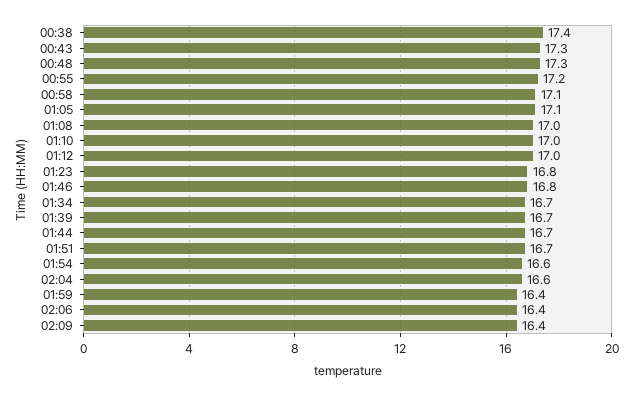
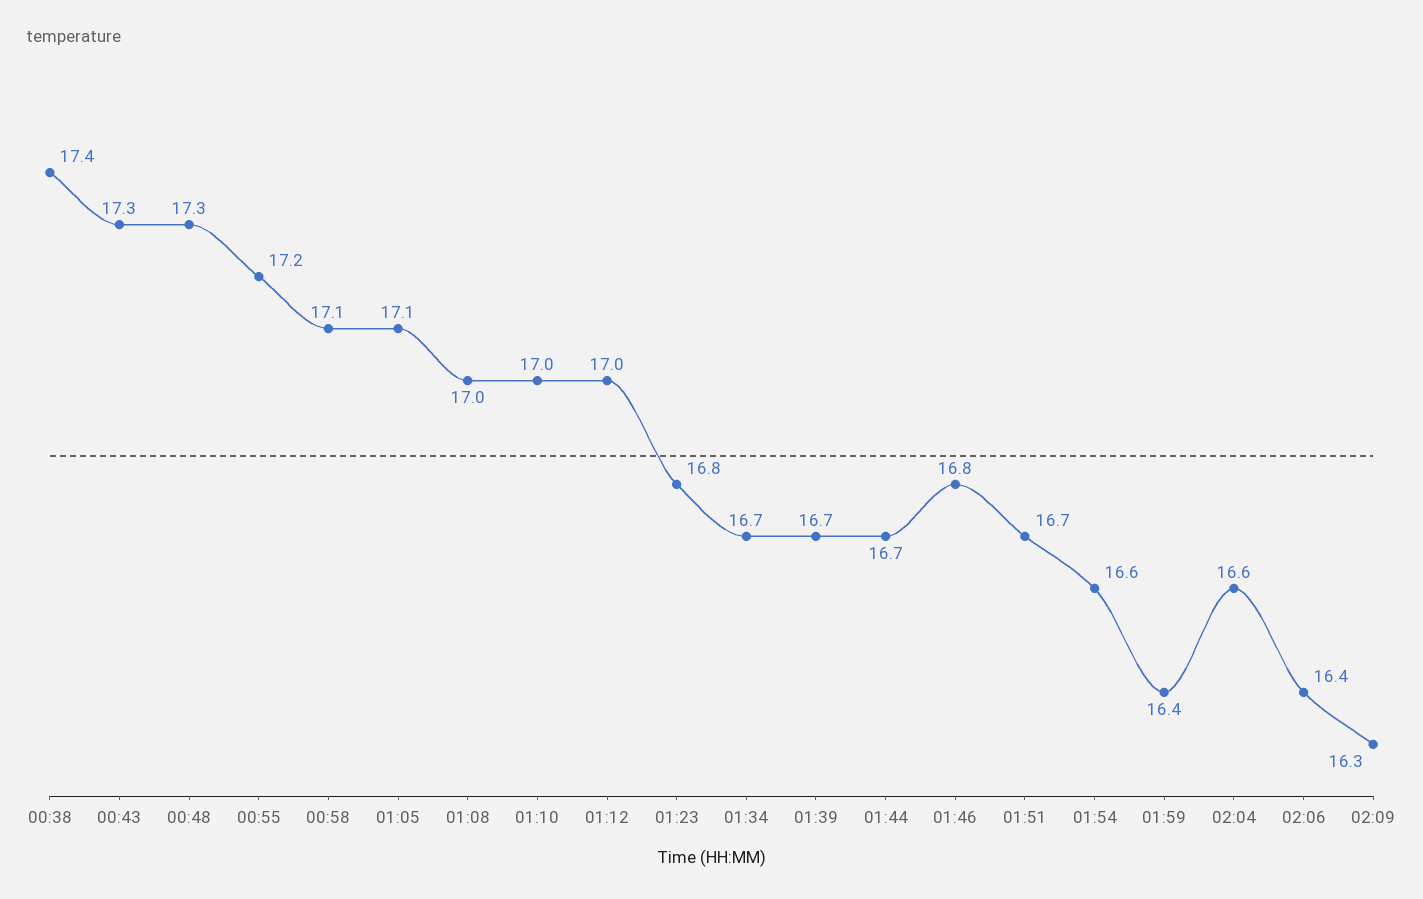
02:09: 16.4 -> 16.3

